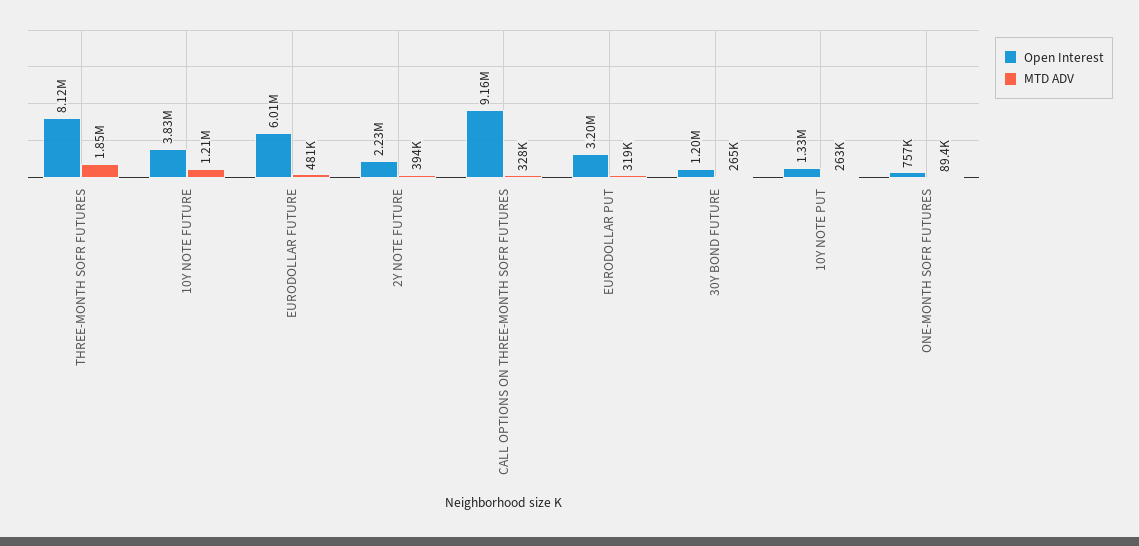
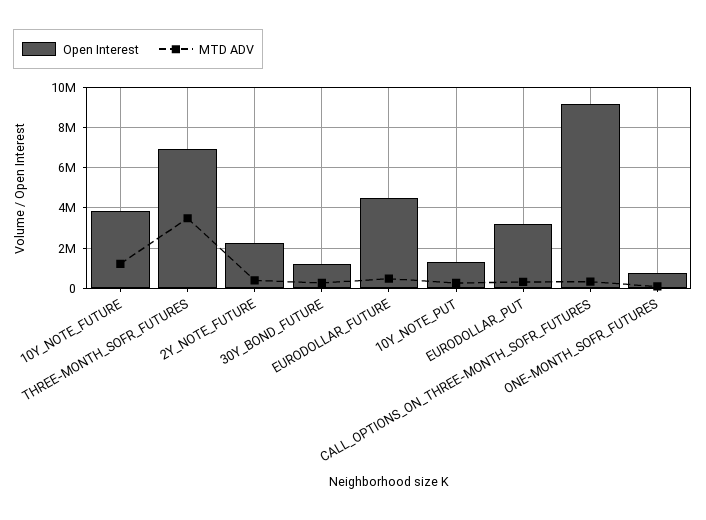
Open Interest, THREE-MONTH SOFR FUTURES: 8120000 -> 7000000
MTD ADV, THREE-MONTH SOFR FUTURES: 1850000 -> 3500000
Open Interest, EURODOLLAR FUTURE: 6010000 -> 4500000

